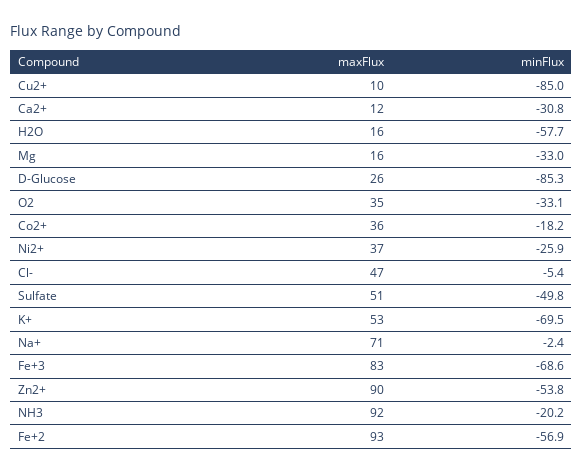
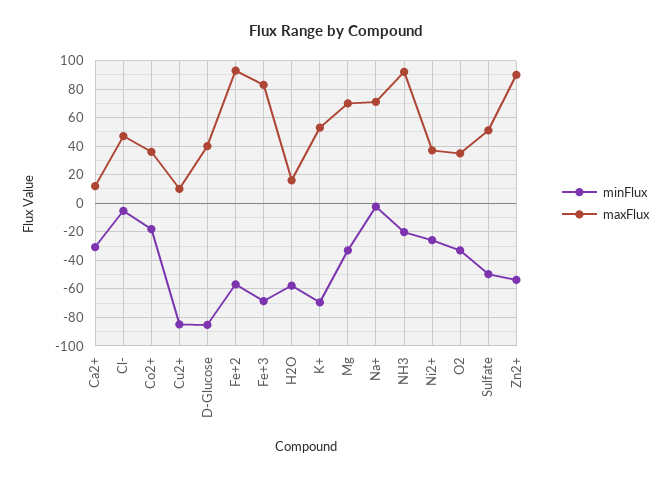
maxFlux, Mg: 16 -> 70
maxFlux, D-Glucose: 26 -> 40

